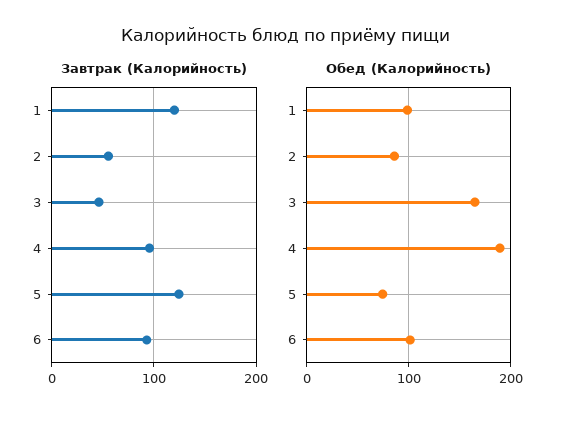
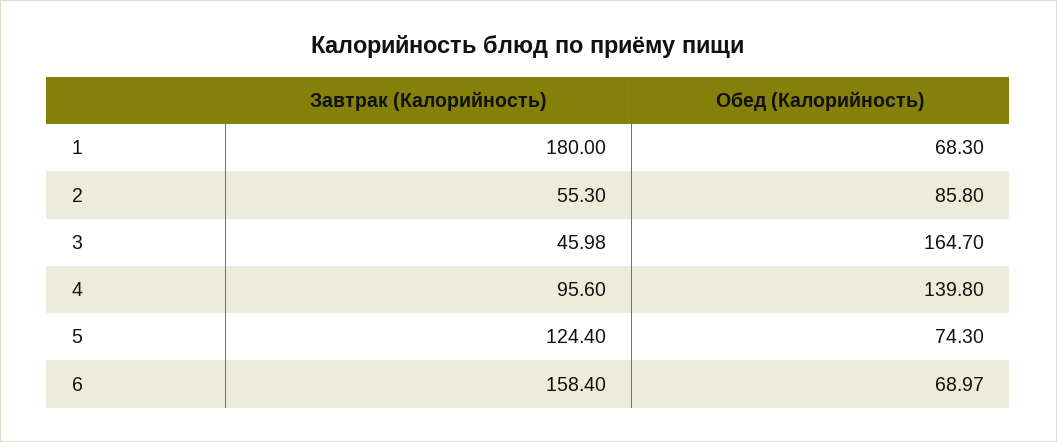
Завтрак (Калорийность), 1: 120 -> 180
Завтрак (Калорийность), 6: 90 -> 158.4
Обед (Калорийность), 1: 100 -> 68.3
Обед (Калорийность), 4: 190 -> 139.8
Обед (Калорийность), 6: 100 -> 68.97

